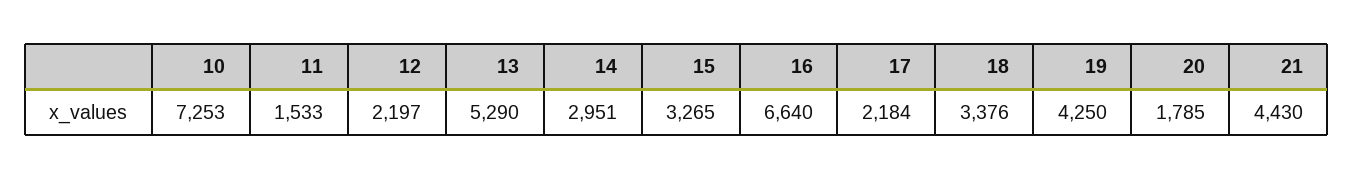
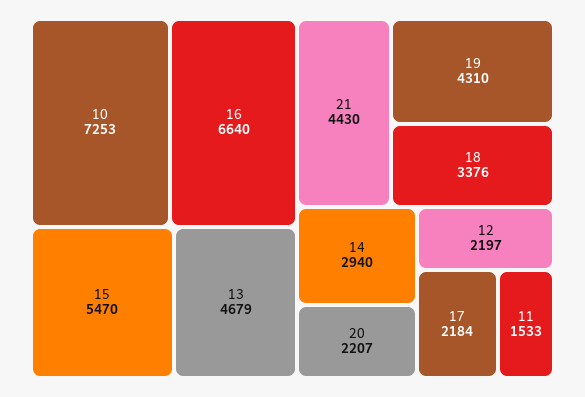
13: 5290 -> 4679
14: 2951 -> 2940
15: 3265 -> 5470
19: 4250 -> 4310
20: 1785 -> 2207

